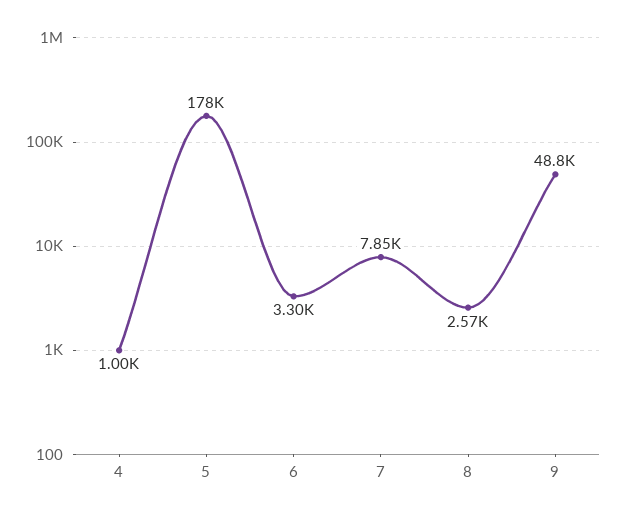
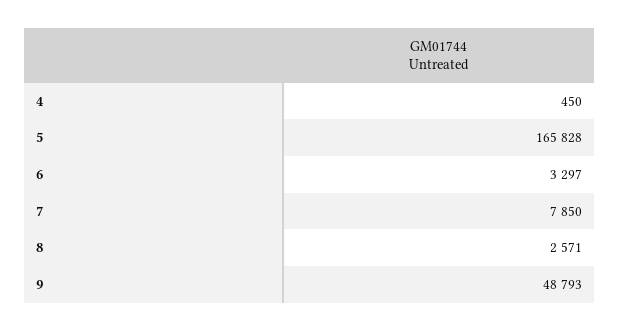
4: 1000 -> 450
5: 178000 -> 165828

